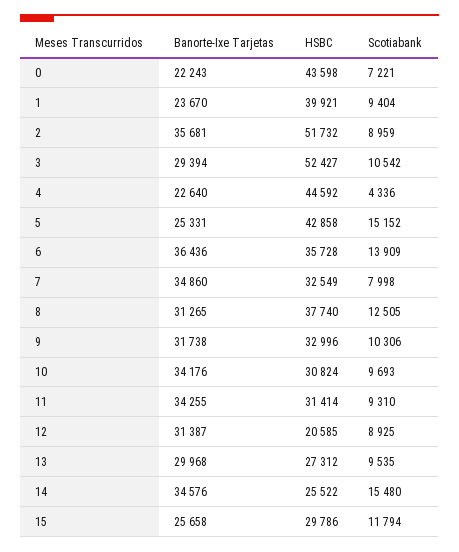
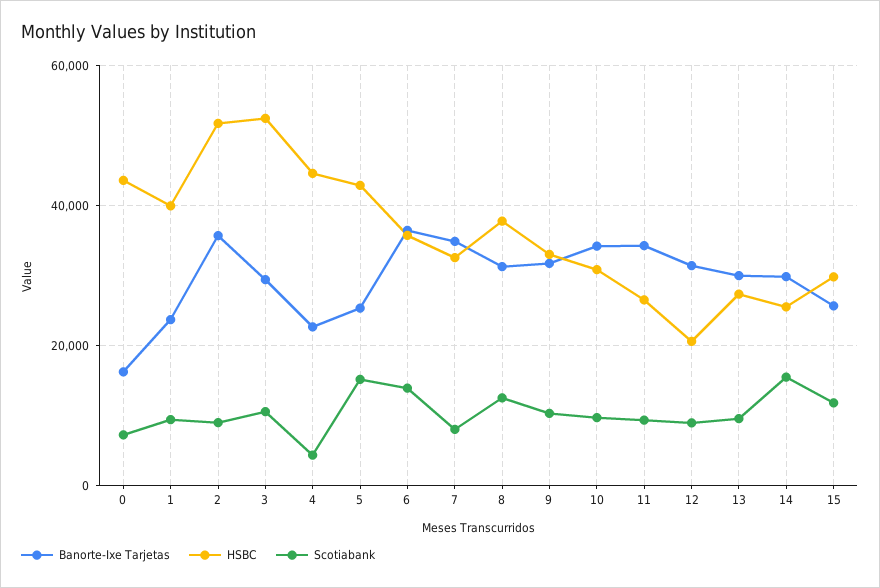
Banorte-Ixe Tarjetas, 0: 22243 -> 16000
HSBC, 11: 31414 -> 26000
Banorte-Ixe Tarjetas, 14: 34576 -> 30000

